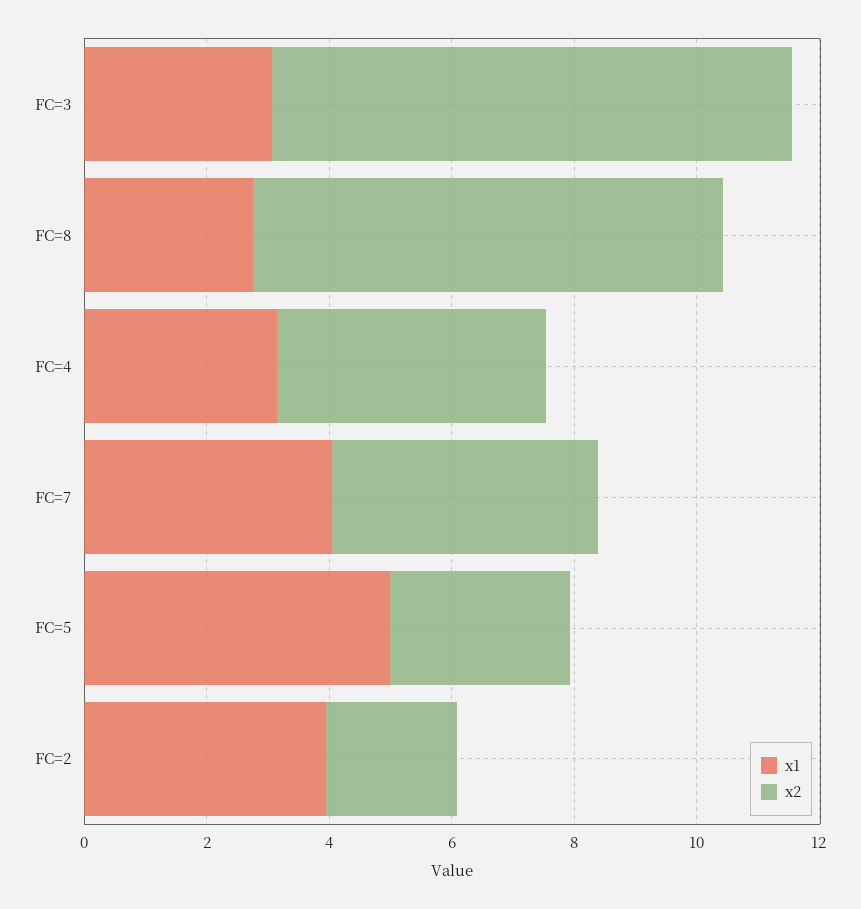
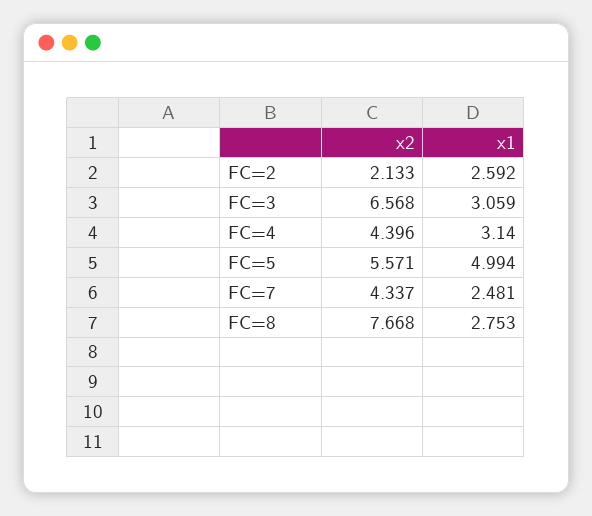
x2, FC=3: 8.5 -> 6.568
x1, FC=7: 4 -> 2.481
x2, FC=5: 3 -> 5.571
x1, FC=2: 4 -> 2.592

